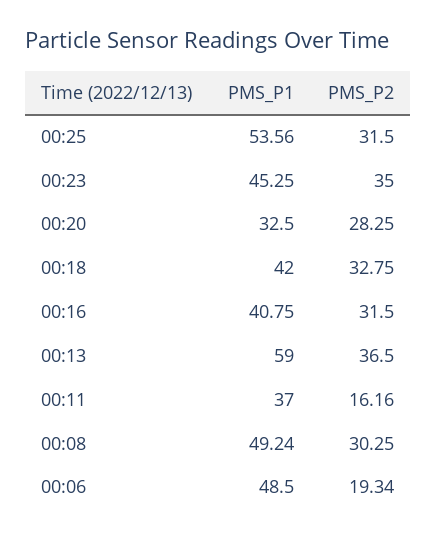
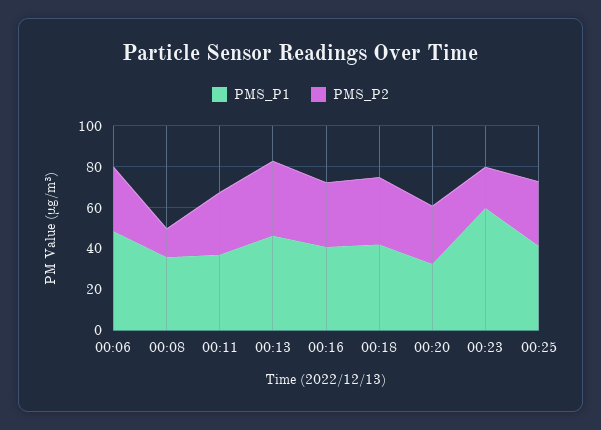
PMS_P1, 00:25: 53.56 -> 40
PMS_P1, 00:23: 45.25 -> 60
PMS_P2, 00:23: 35 -> 20
PMS_P1, 00:13: 59 -> 45
PMS_P2, 00:11: 16.16 -> 30
PMS_P1, 00:08: 49.24 -> 35
PMS_P2, 00:08: 30.25 -> 15
PMS_P2, 00:06: 19.34 -> 30

